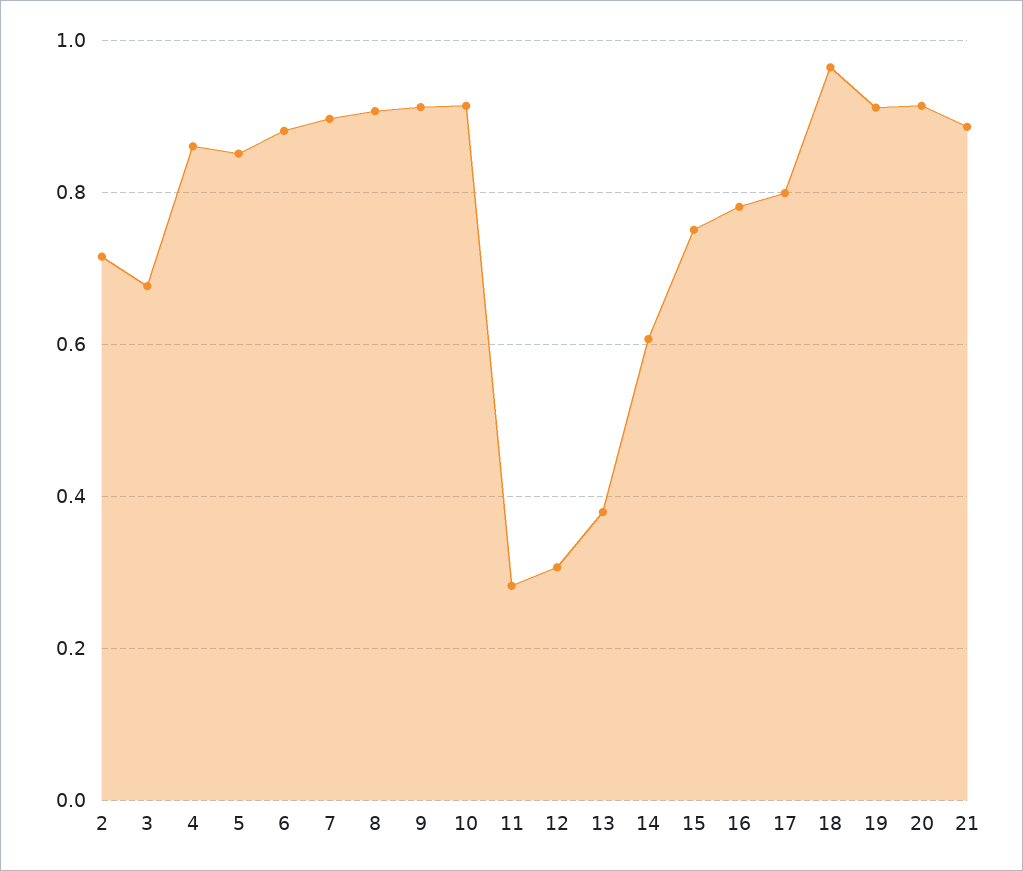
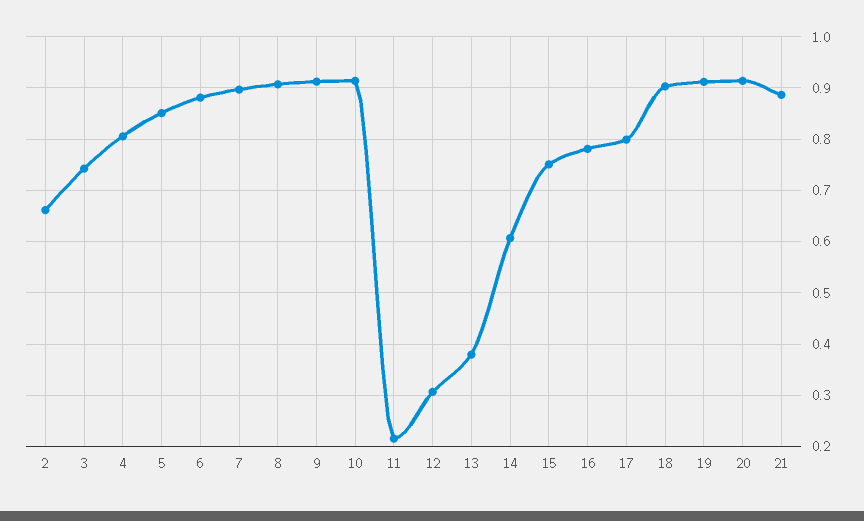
2: 0.72 -> 0.66
3: 0.68 -> 0.74
4: 0.86 -> 0.8
11: 0.28 -> 0.22
18: 0.96 -> 0.9

